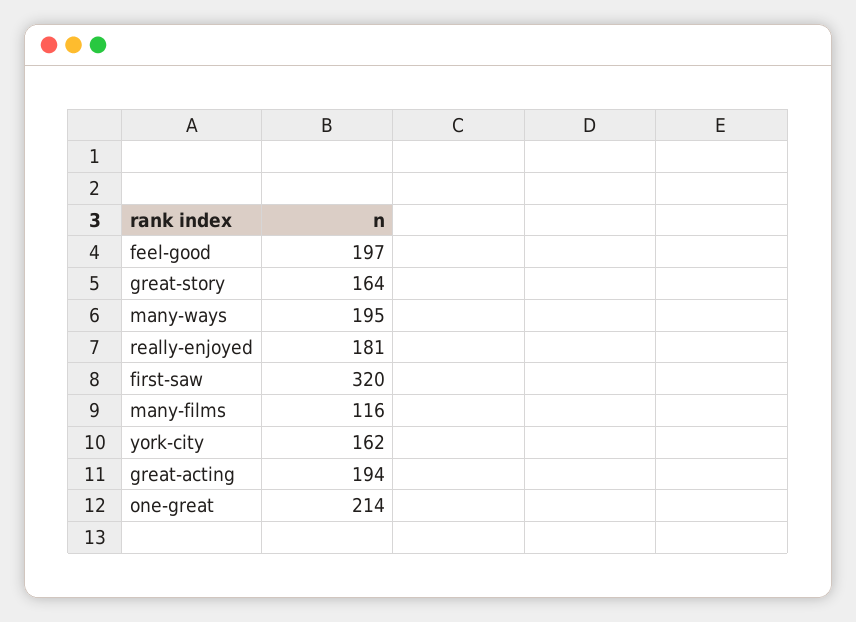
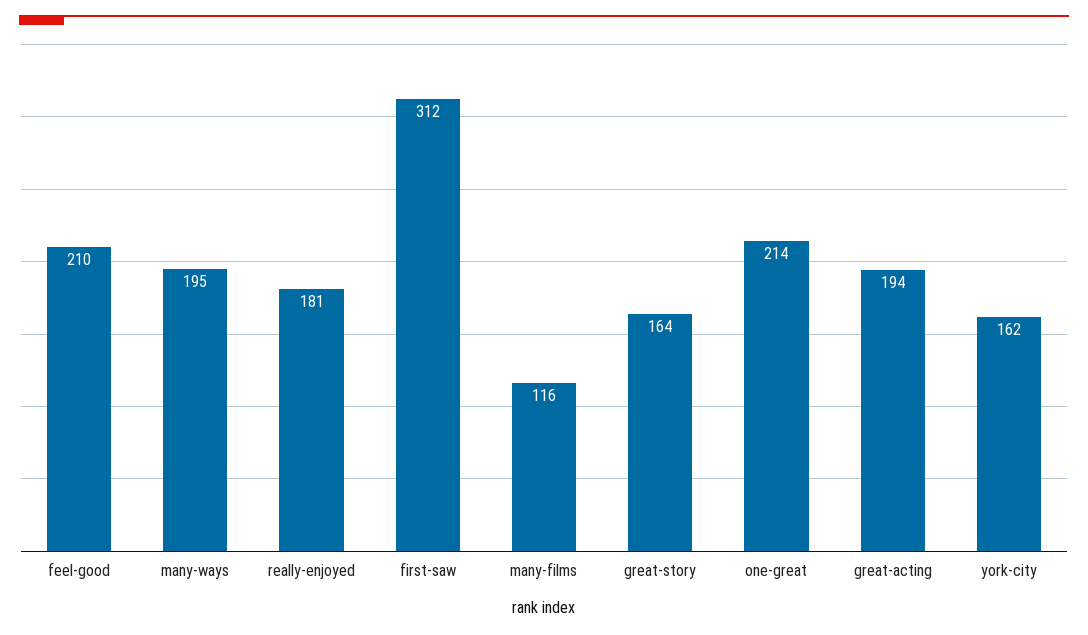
feel-good: 197 -> 210
first-saw: 320 -> 312

